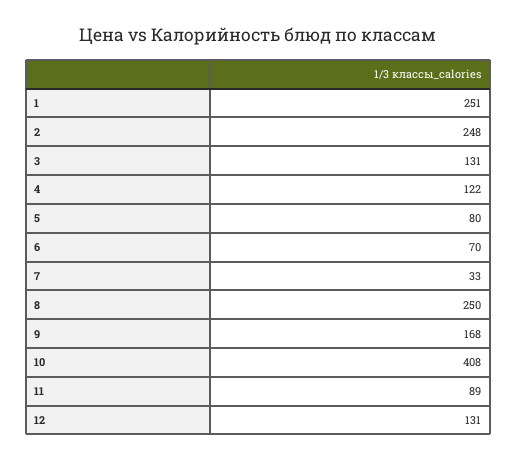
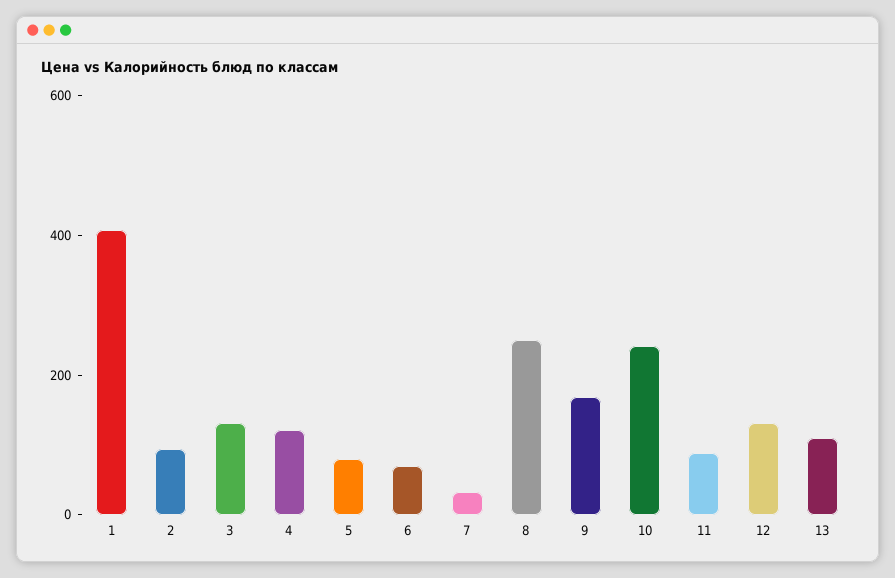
1: 251 -> 400
2: 248 -> 100
10: 408 -> 250
13: none -> 100

